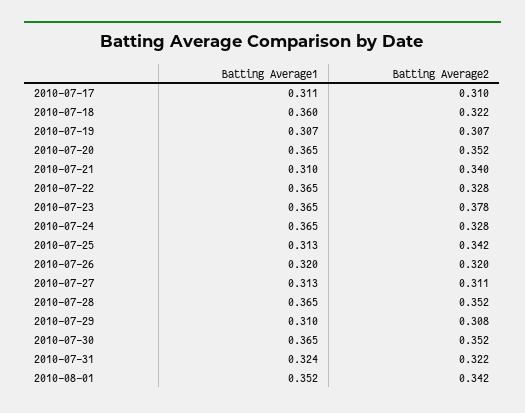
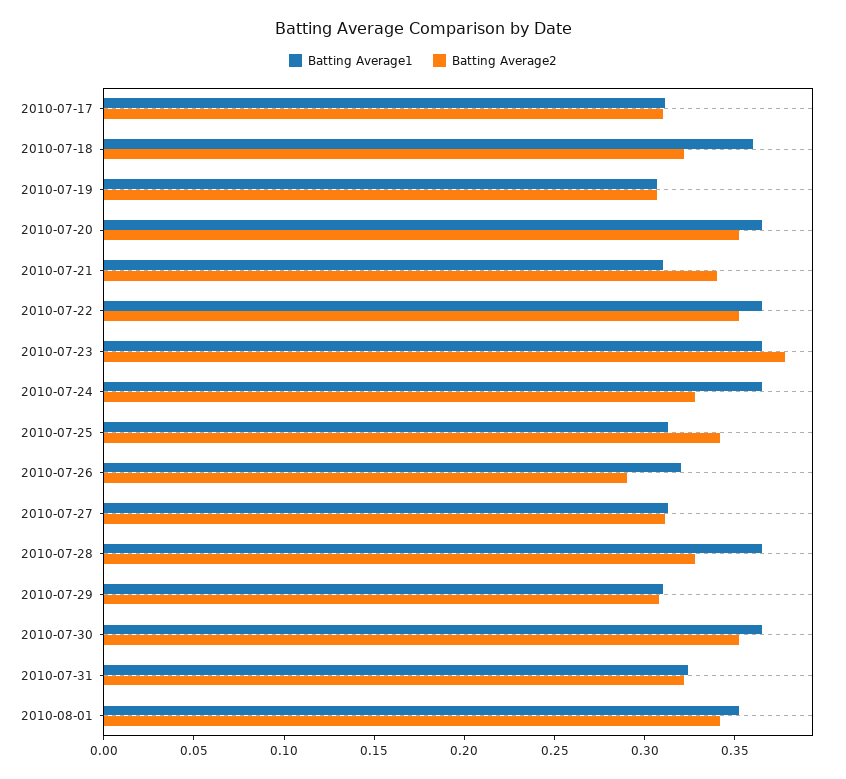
Batting Average2, 2010-07-22: 0.328 -> 0.35
Batting Average2, 2010-07-26: 0.32 -> 0.29
Batting Average2, 2010-07-28: 0.352 -> 0.33

